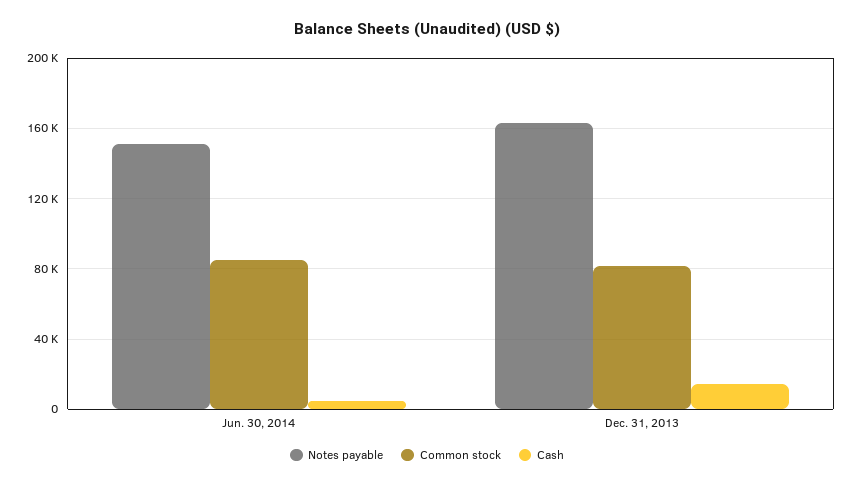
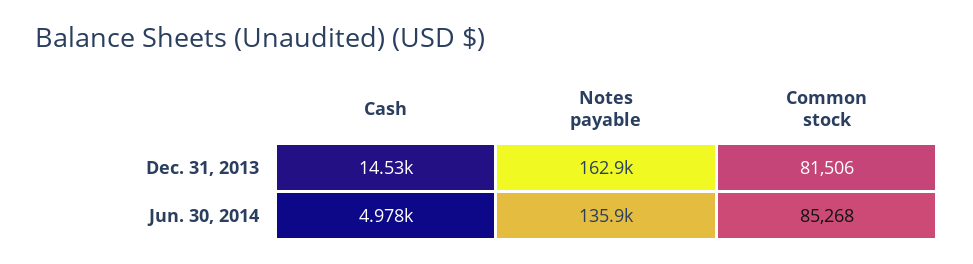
Notes payable, Jun. 30, 2014: 150000 -> 135900

